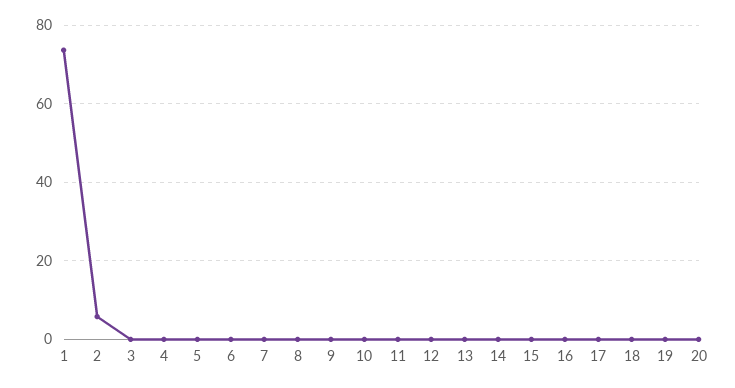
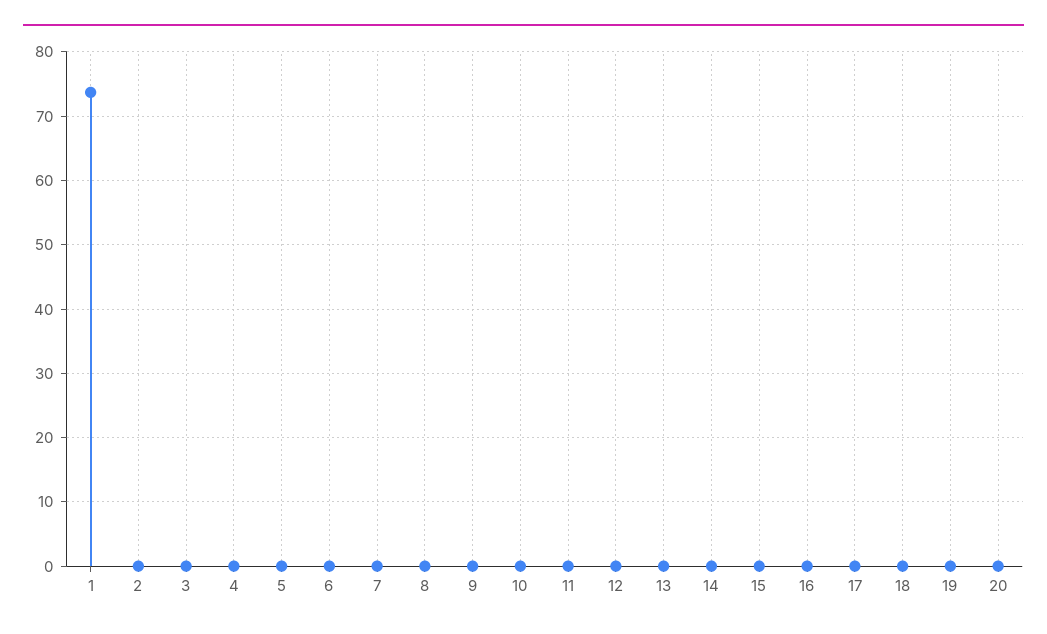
2: 6 -> 0

